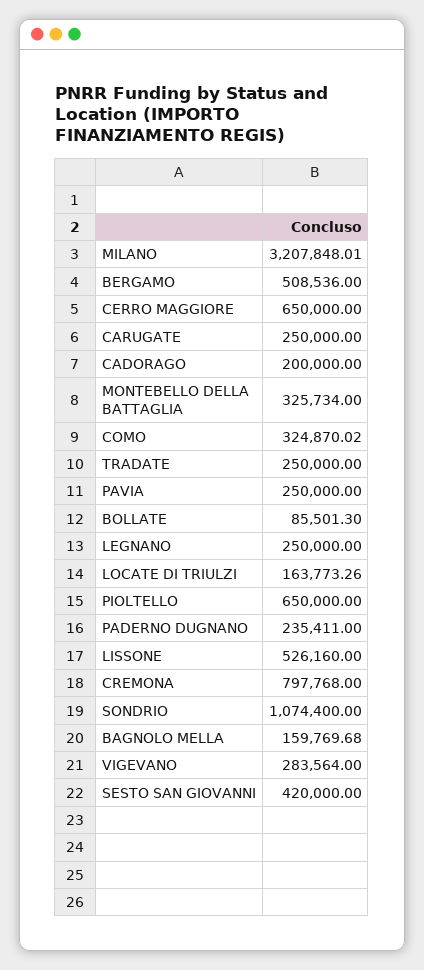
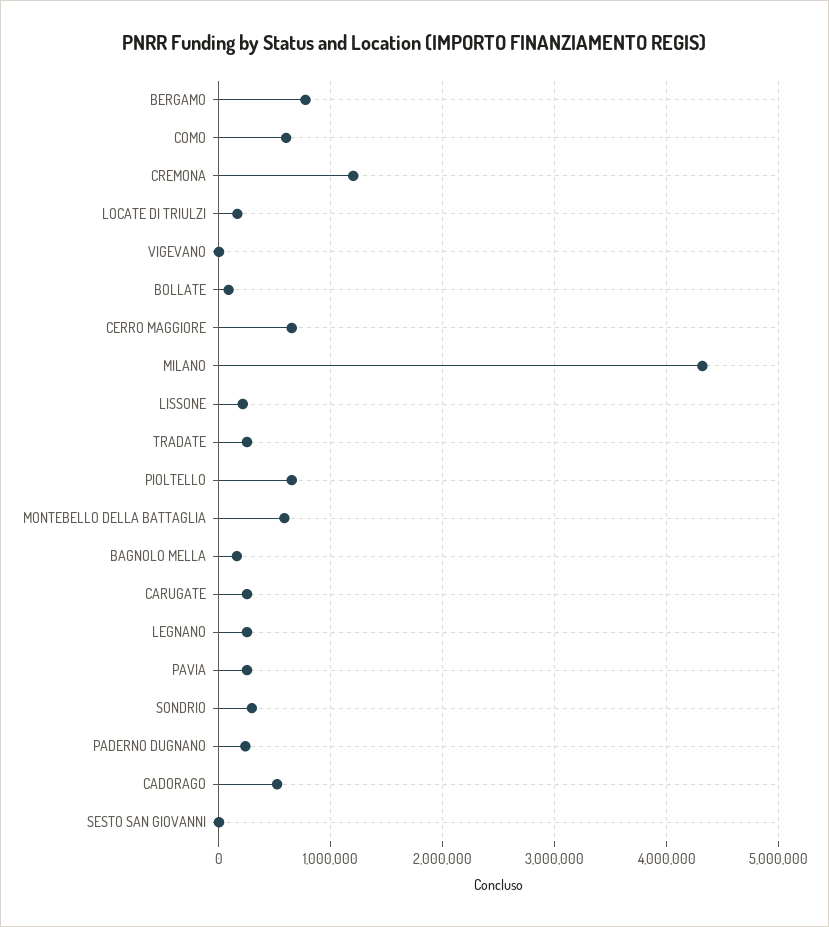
MILANO: 3207848.01 -> 4300000
BERGAMO: 508536 -> 800000
CADORAGO: 200000 -> 500000
MONTEBELLO DELLA BATTAGLIA: 325734 -> 600000
COMO: 324870.02 -> 600000
LISSONE: 526160 -> 200000
CREMONA: 797768 -> 1200000
SONDRIO: 1074400 -> 300000
VIGEVANO: 283564 -> 0
SESTO SAN GIOVANNI: 420000 -> 0

